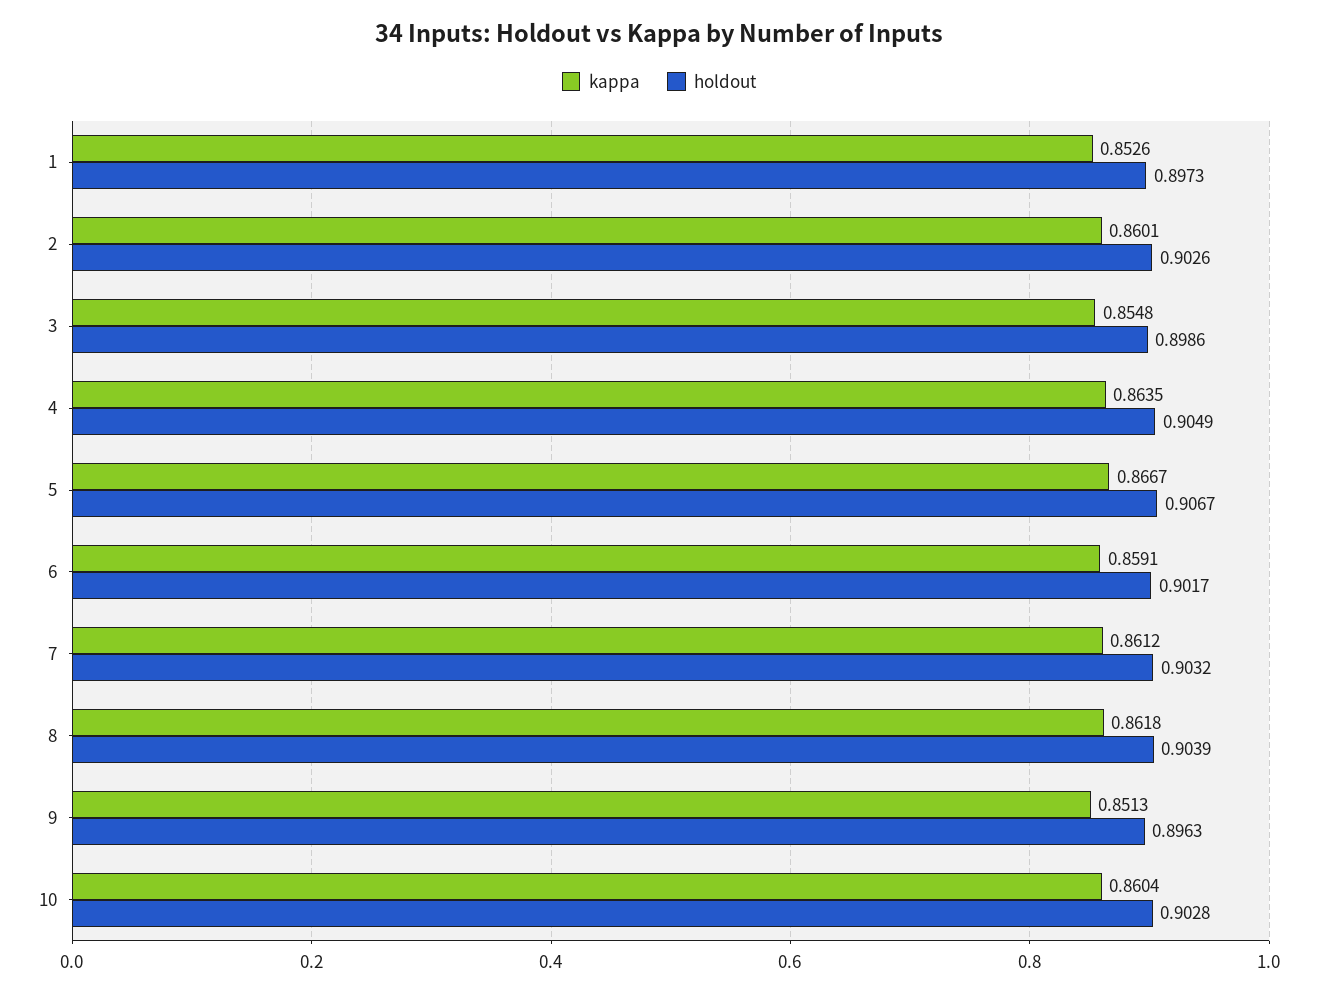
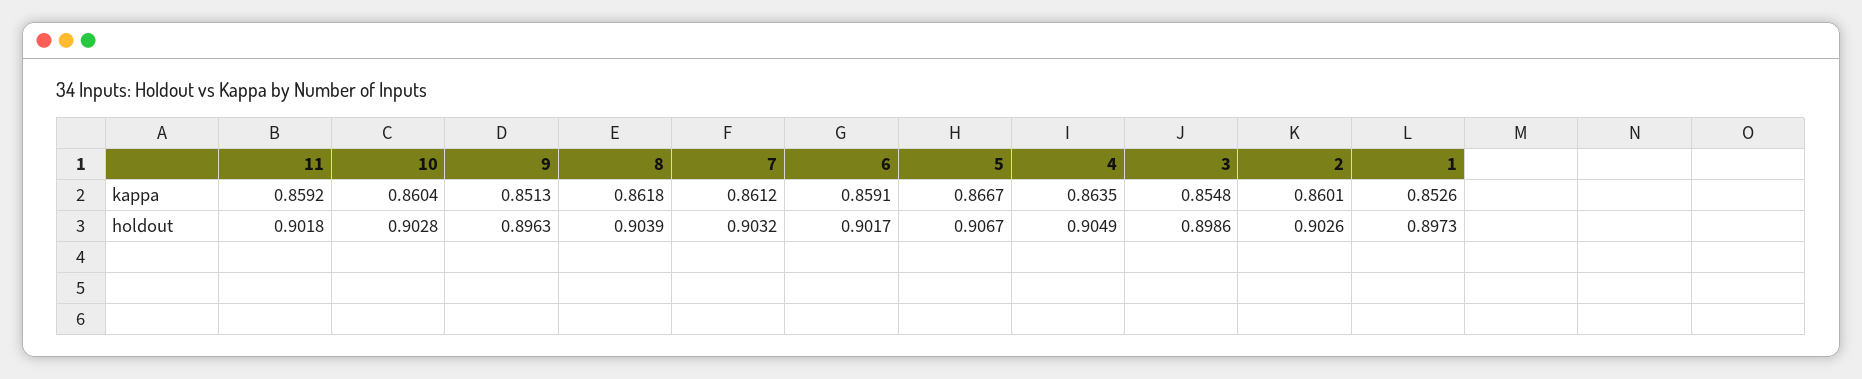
kappa, 11: none -> 0.8592
holdout, 11: none -> 0.9018

